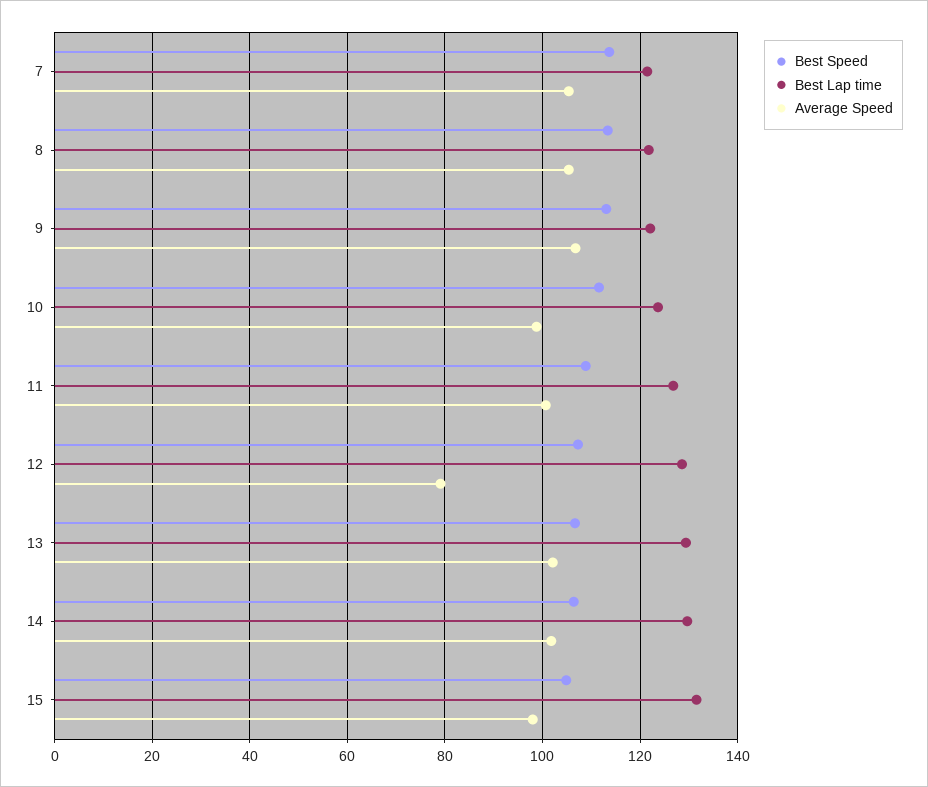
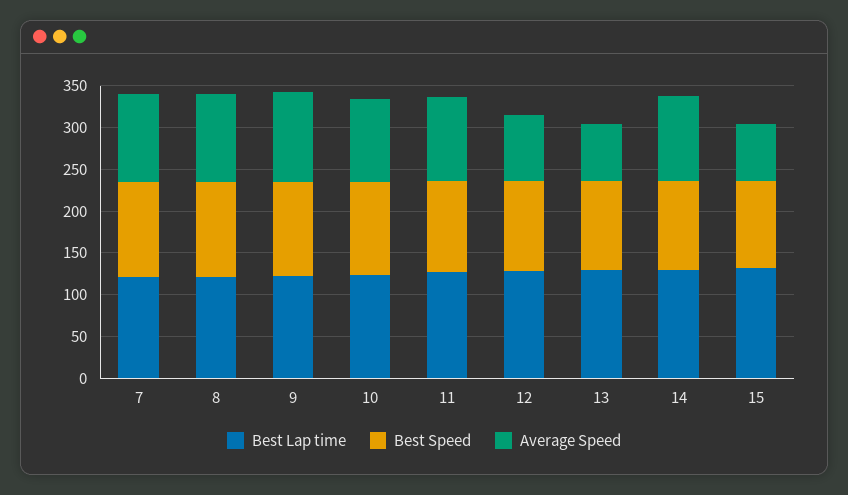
Average Speed, 13: 102 -> 70
Average Speed, 15: 98 -> 70

